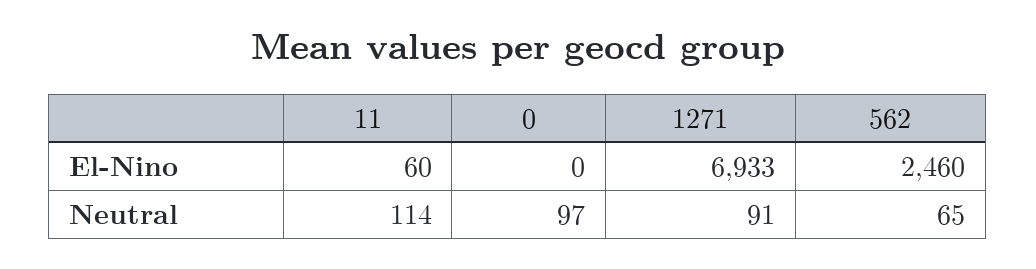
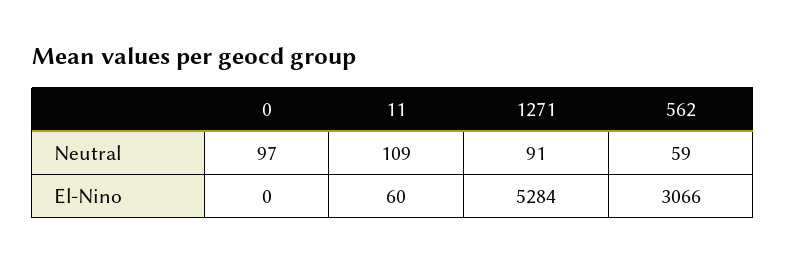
1271, El-Nino: 6933 -> 5284
562, El-Nino: 2460 -> 3066
11, Neutral: 114 -> 109
562, Neutral: 65 -> 59

